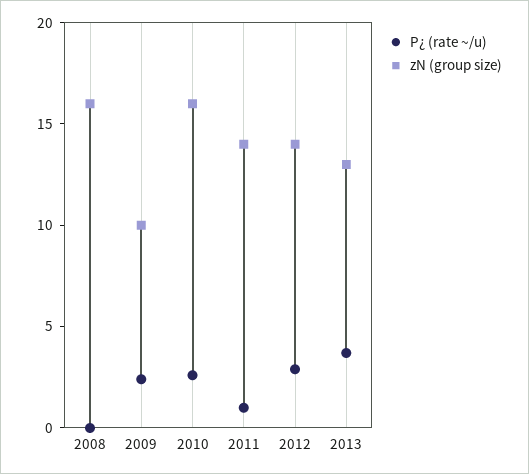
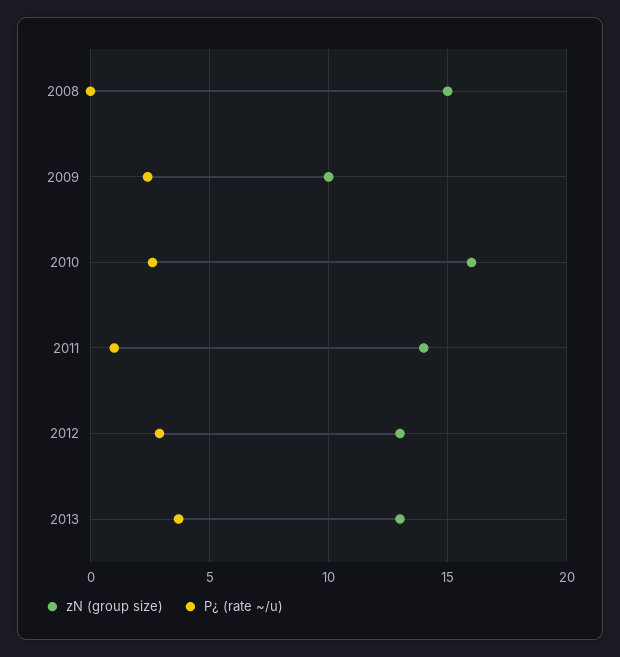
zN (group size), 2008: 16 -> 15
zN (group size), 2012: 14 -> 13

